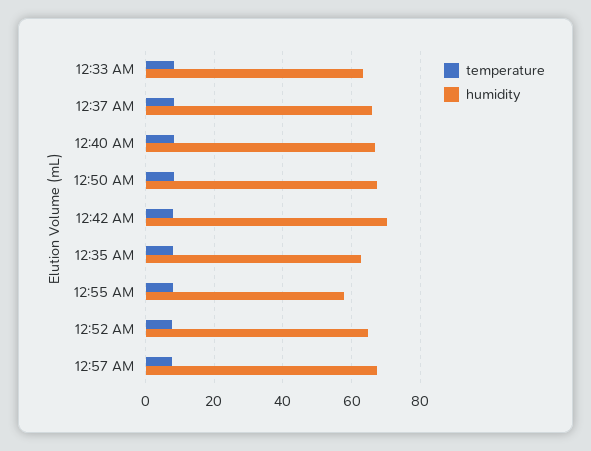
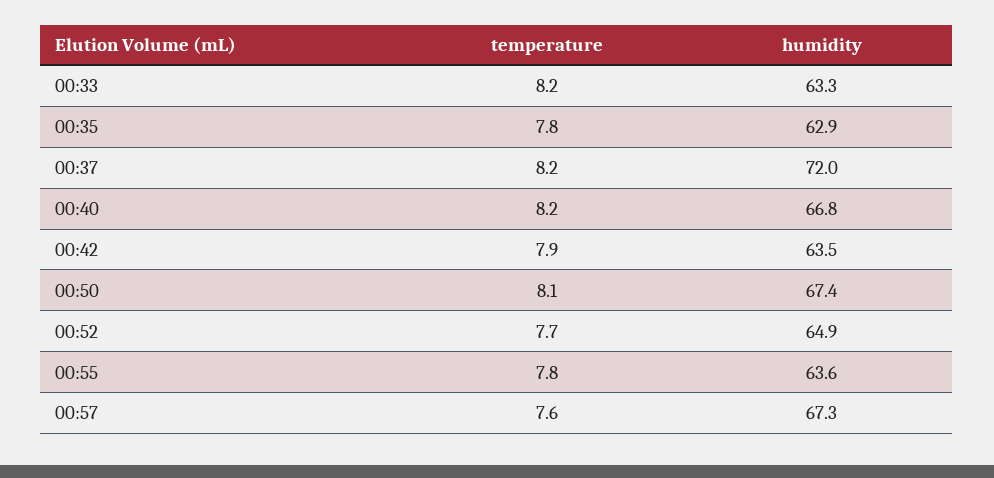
humidity, 12:37 AM: 66 -> 72
humidity, 12:42 AM: 70 -> 63.5
humidity, 12:55 AM: 58 -> 63.6

